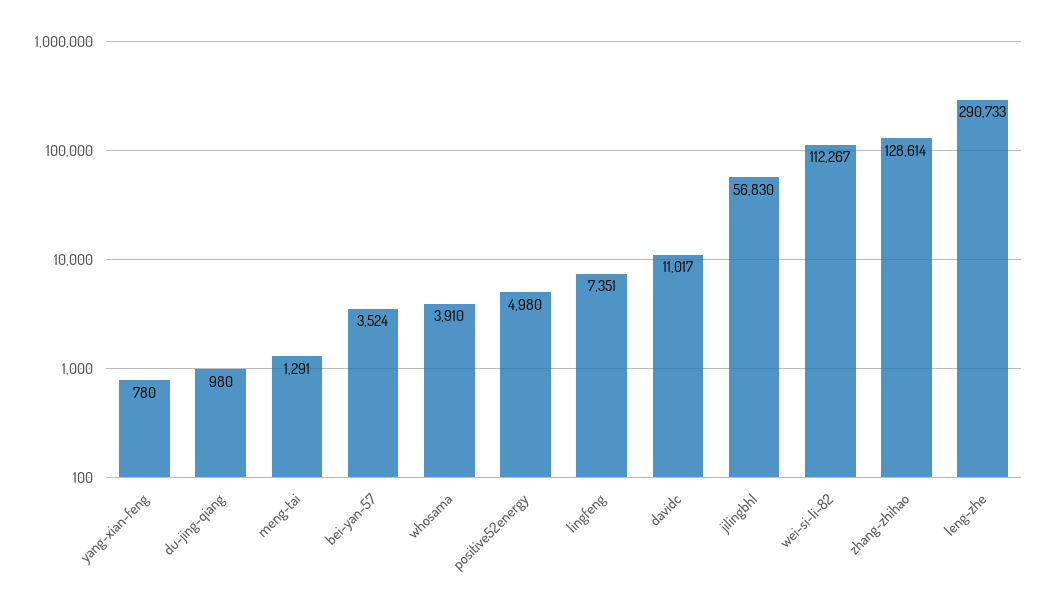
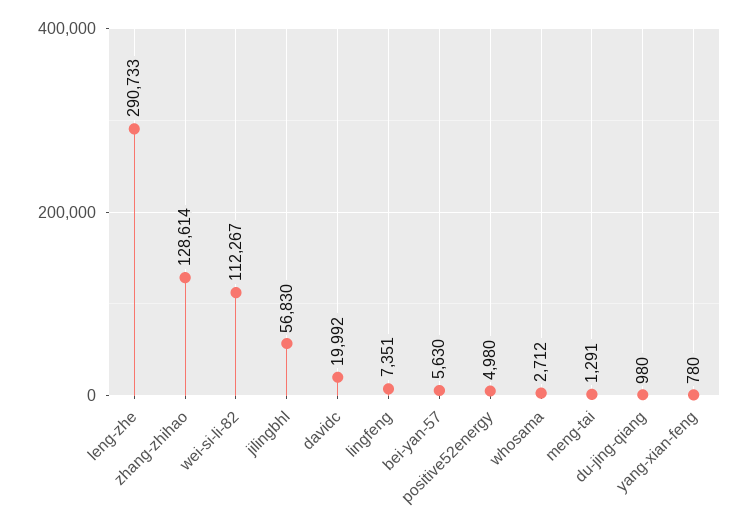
bei-yan-57: 3524 -> 5630
whosama: 3910 -> 2712
davidc: 11017 -> 19992

